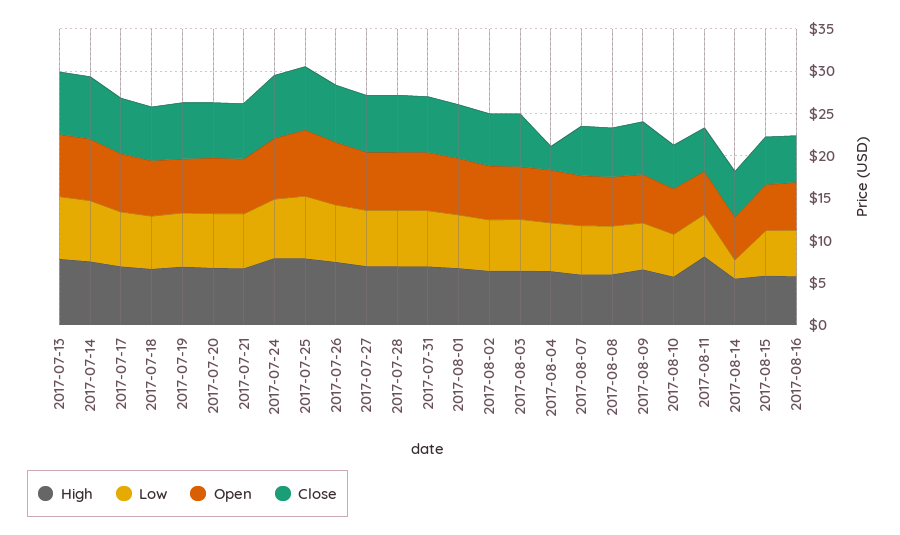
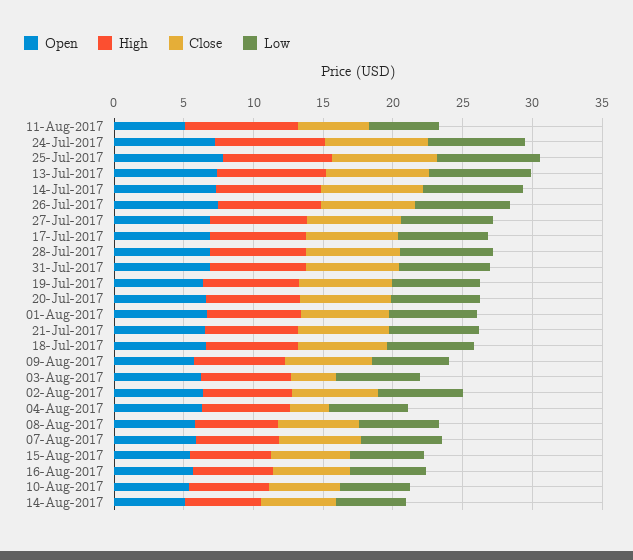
Close, 2017-08-03: 6 -> 3
Low, 2017-08-14: 2 -> 5

